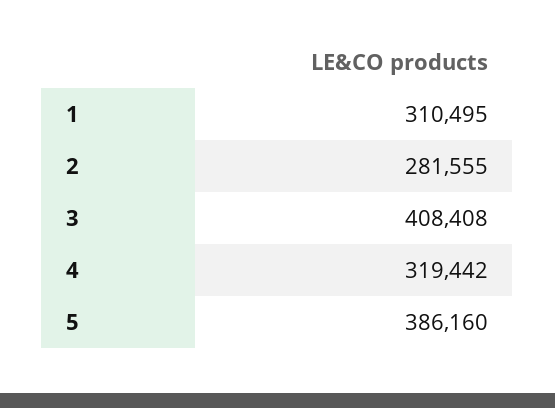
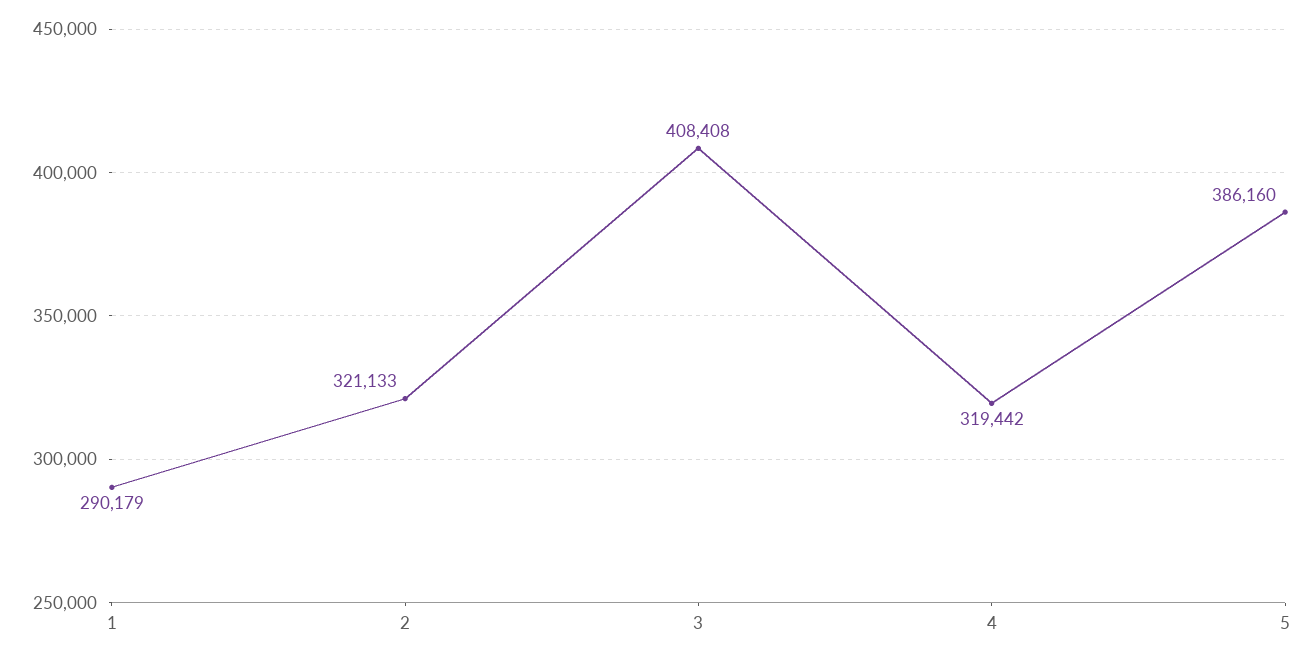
1: 310495 -> 290179
2: 281555 -> 321133

